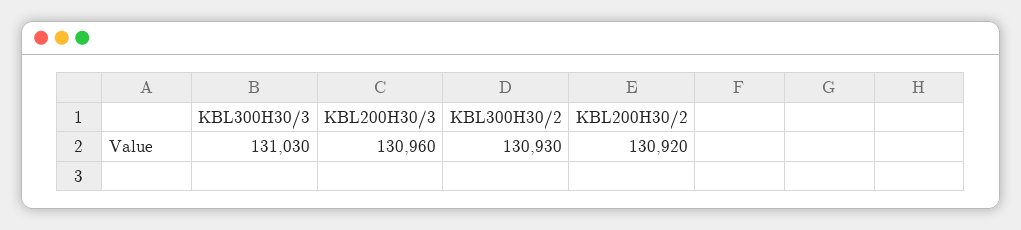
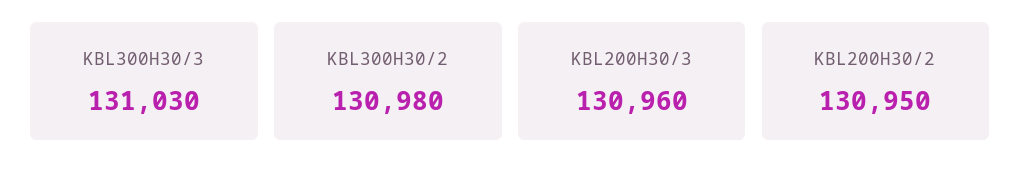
KBL300H30/2: 130930 -> 130980
KBL200H30/2: 130920 -> 130950

